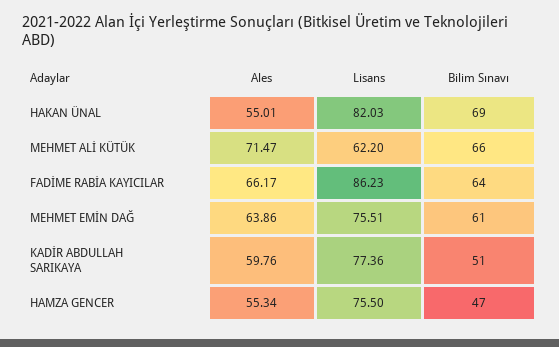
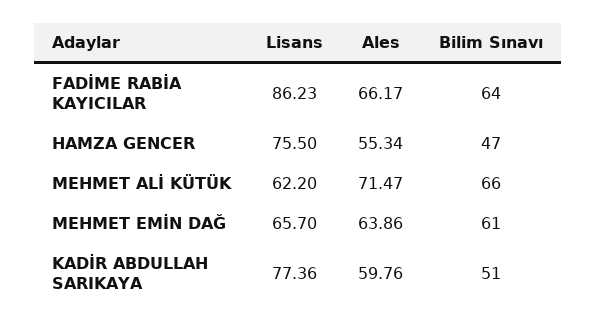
Ales, HAKAN ÜNAL: 55.01 -> none
Lisans, HAKAN ÜNAL: 82.03 -> none
Bilim Sınavı, HAKAN ÜNAL: 69 -> none
Lisans, MEHMET EMİN DAĞ: 75.51 -> 65.7

